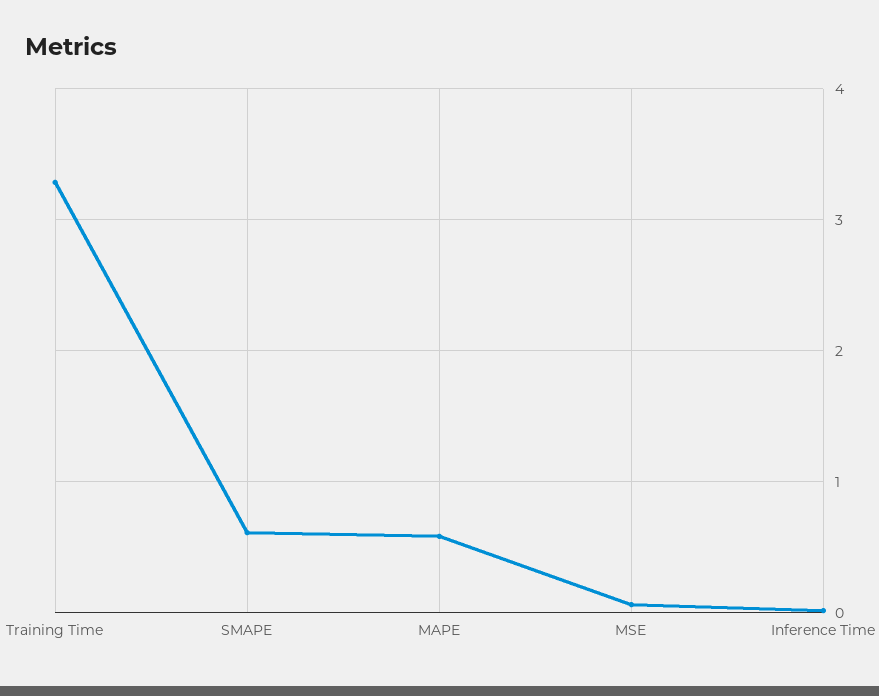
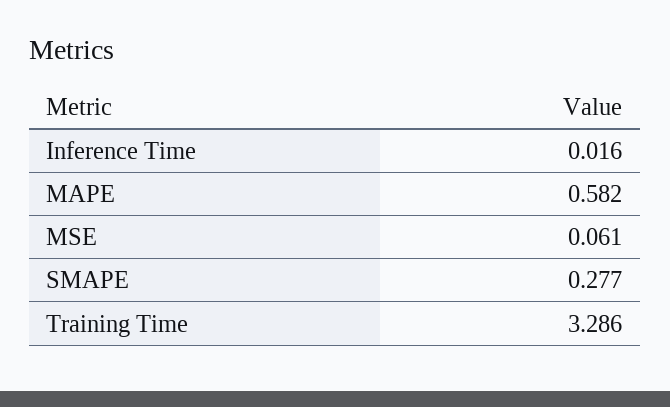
SMAPE: 0.6 -> 0.277

